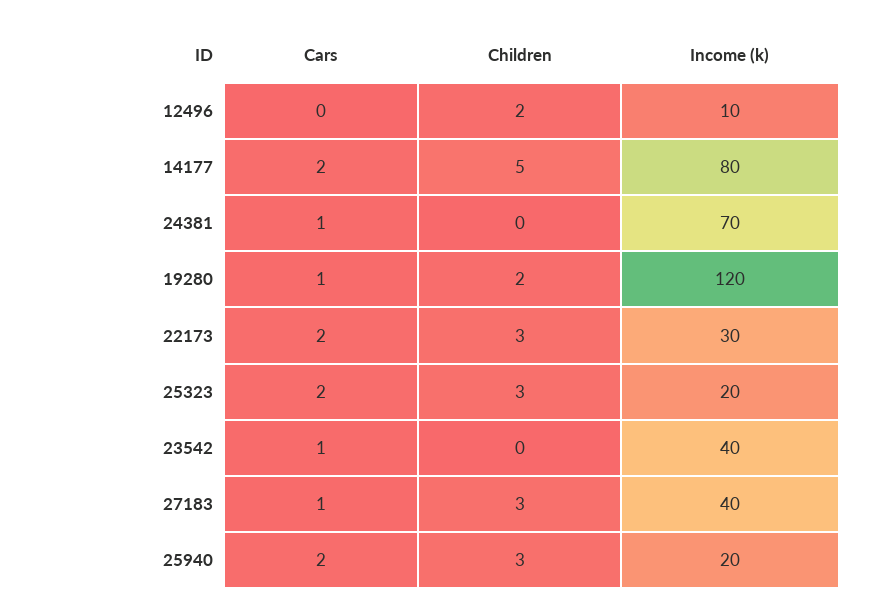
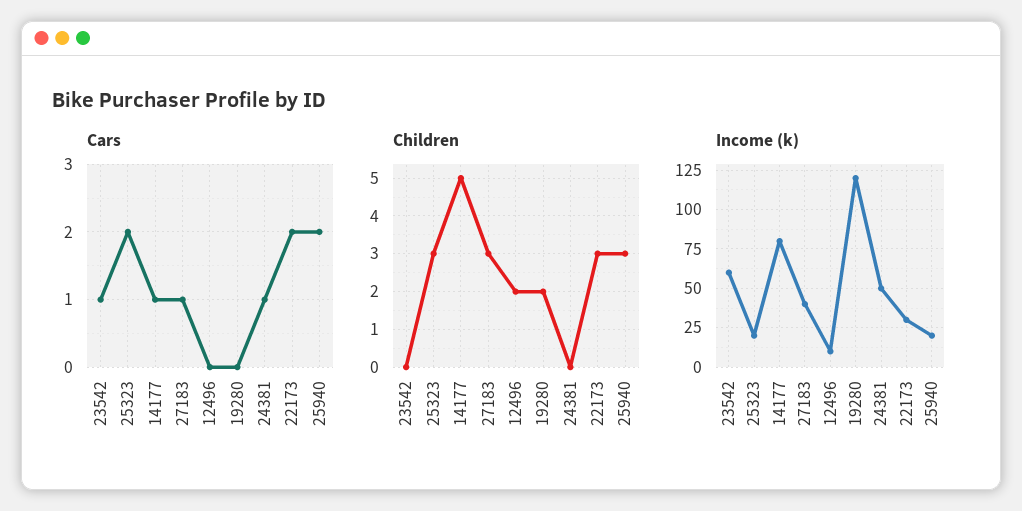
Cars, 14177: 2 -> 1
Income (k), 24381: 70 -> 50
Cars, 19280: 1 -> 0
Income (k), 23542: 40 -> 60

